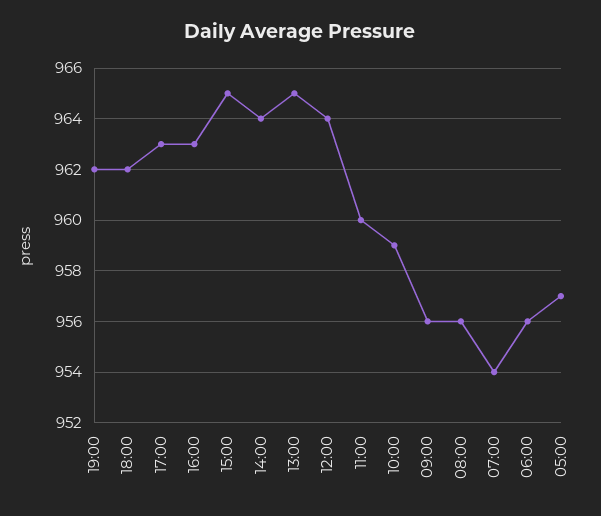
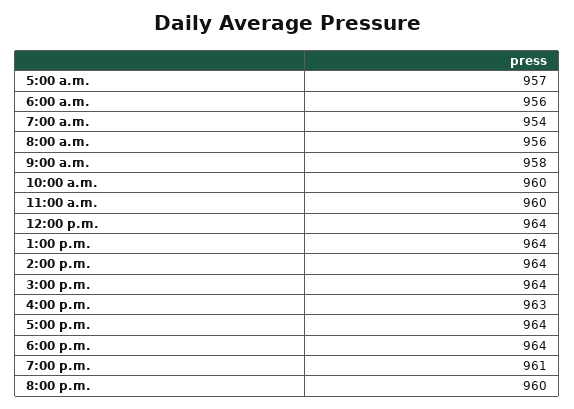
19:00: 962 -> 961
18:00: 962 -> 964
17:00: 963 -> 964
15:00: 965 -> 964
13:00: 965 -> 964
10:00: 959 -> 960
09:00: 956 -> 958
8:00 p.m.: none -> 960

